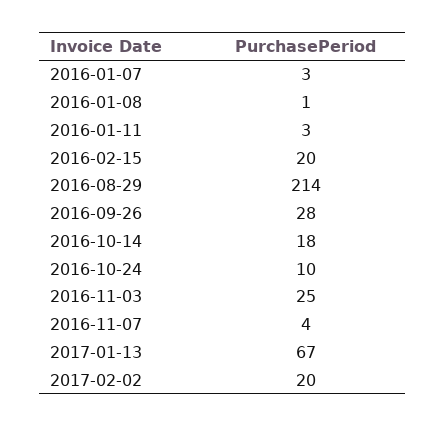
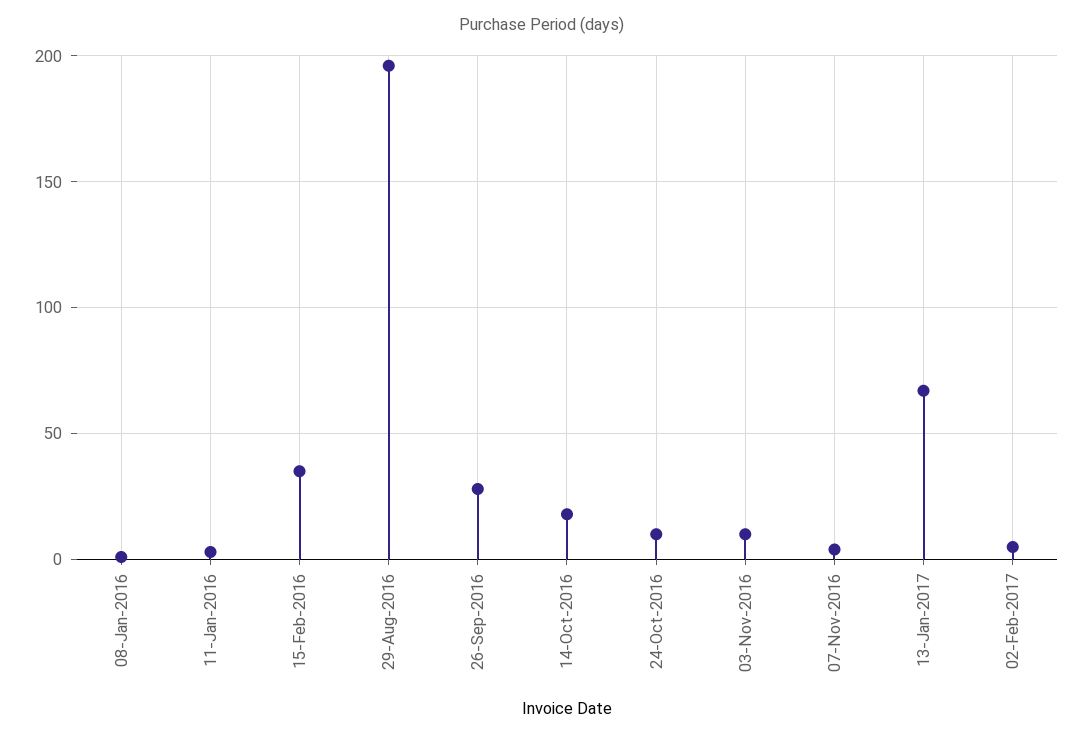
2016-01-07: 3 -> none
2016-02-15: 20 -> 35
2016-08-29: 214 -> 195
2016-11-03: 25 -> 10
2017-02-02: 20 -> 5

